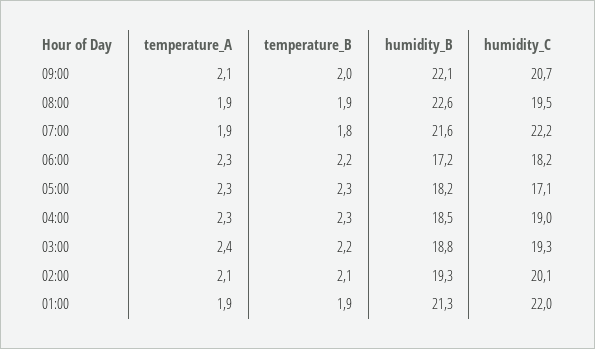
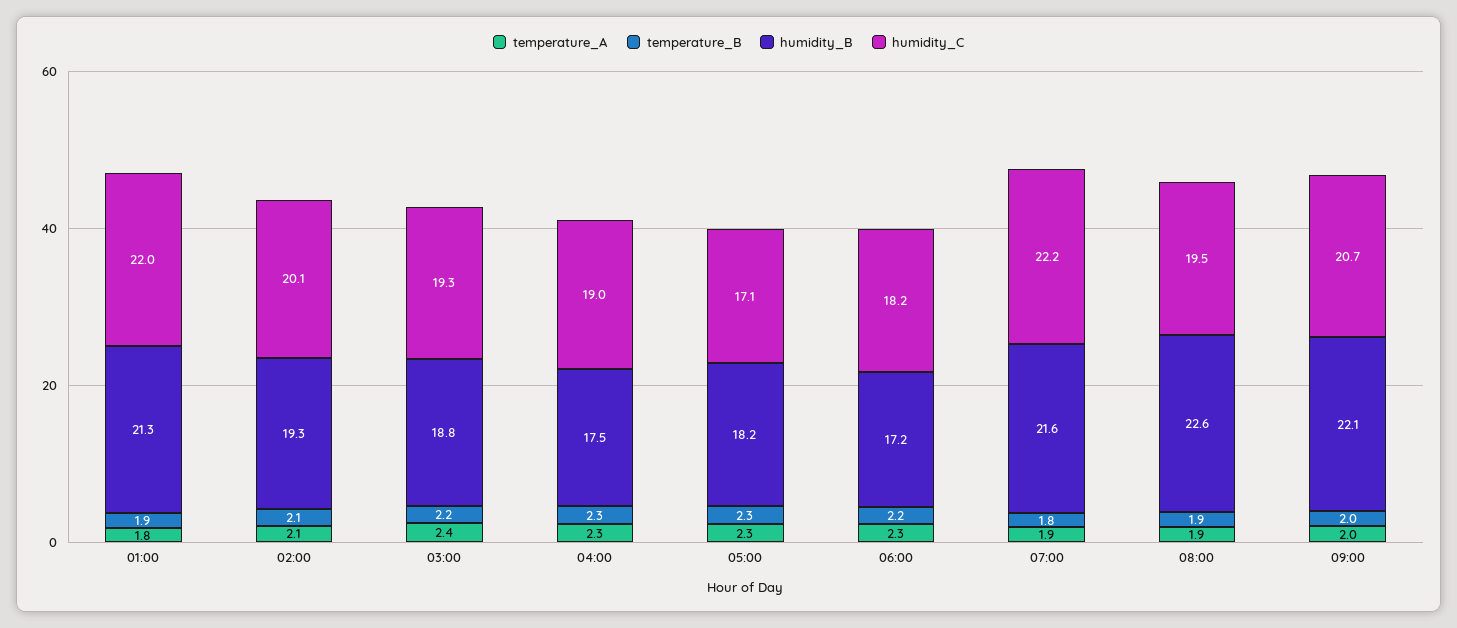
temperature_A, 09:00: 2.1 -> 2
humidity_B, 04:00: 18.5 -> 17.5
temperature_A, 01:00: 1.9 -> 1.8

